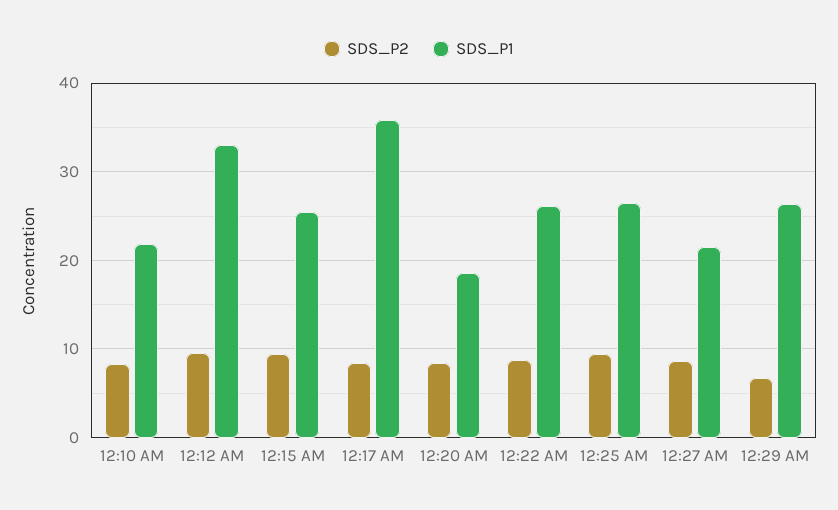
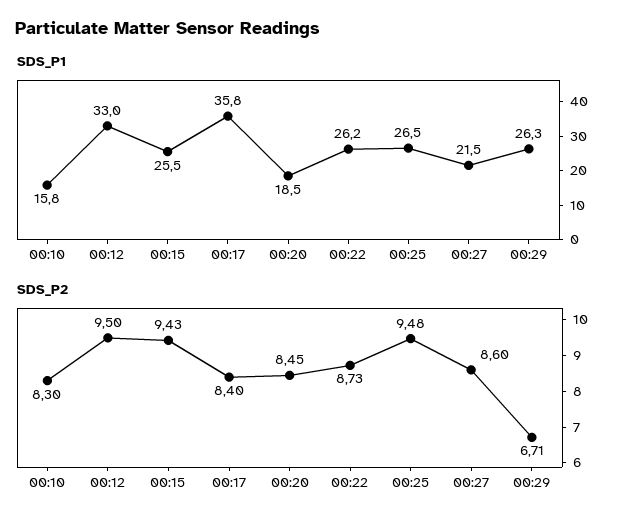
SDS_P1, 12:10 AM: 22 -> 15.8

